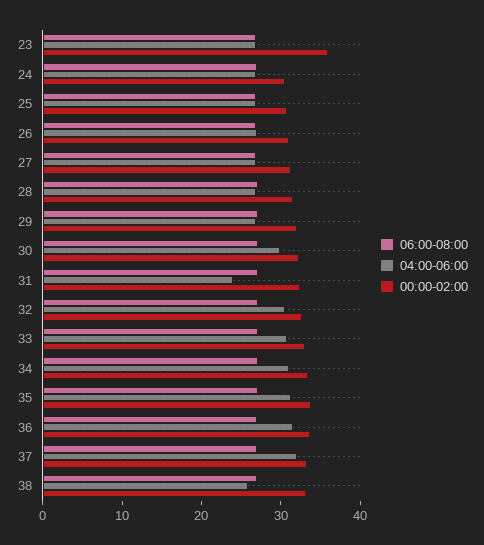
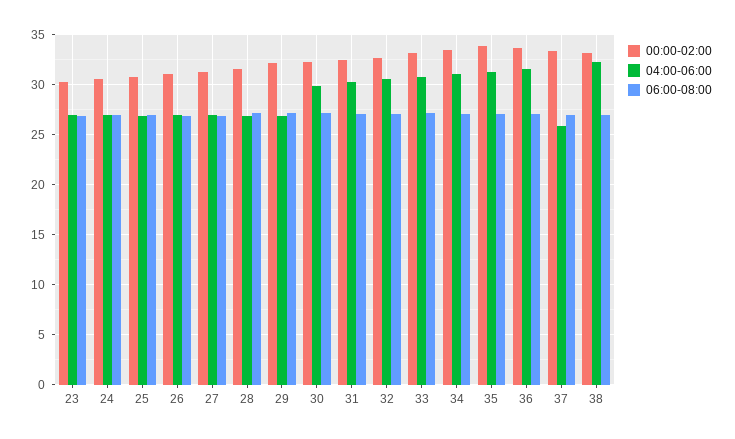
00:00-02:00, 23: 36 -> 30
04:00-06:00, 31: 24 -> 30
04:00-06:00, 37: 32 -> 26
04:00-06:00, 38: 26 -> 32

